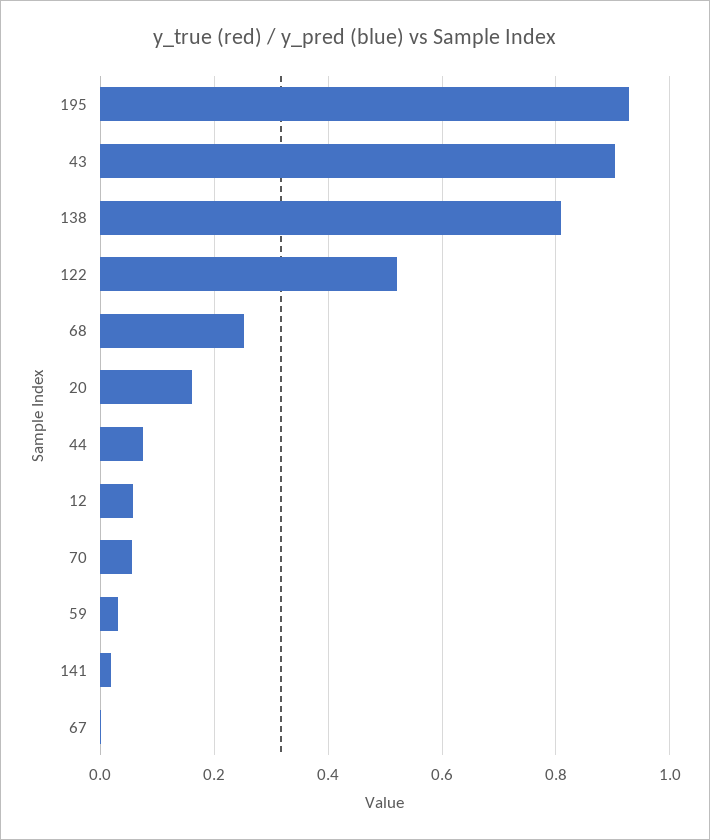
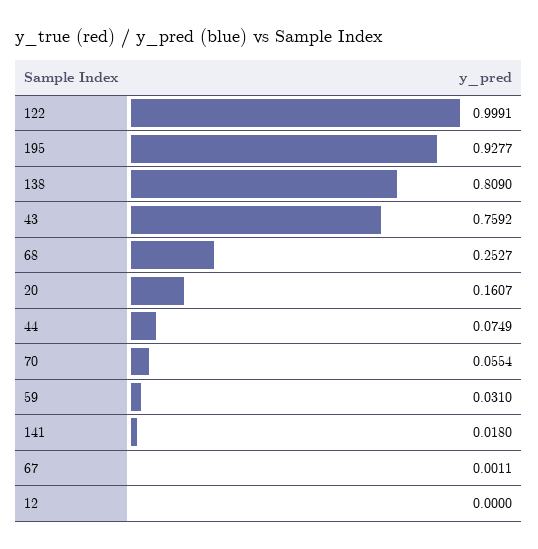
43: 0.9 -> 0.7592
122: 0.52 -> 0.9991
12: 0.06 -> 0

